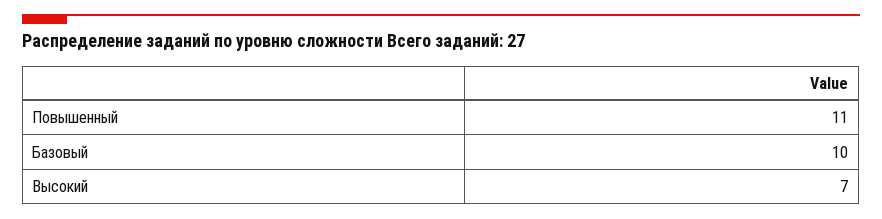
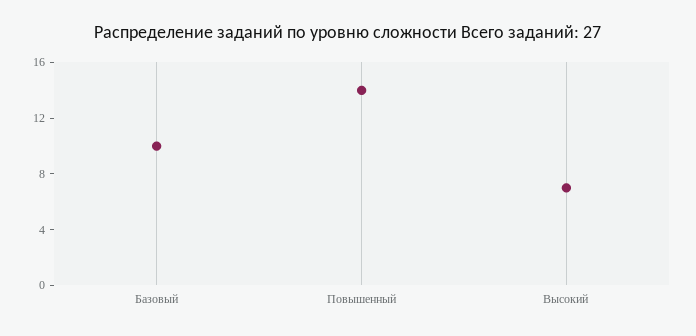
Повышенный: 11 -> 14

